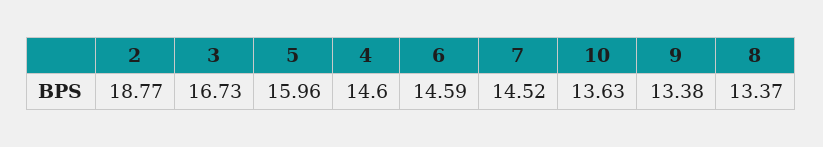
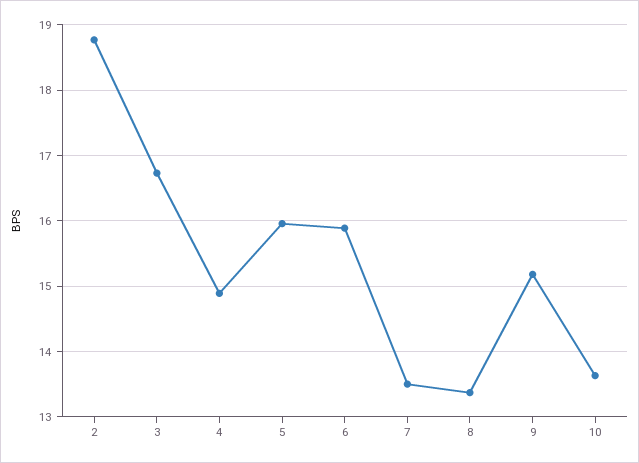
4: 14.6 -> 14.9
6: 14.59 -> 15.9
7: 14.52 -> 13.5
9: 13.38 -> 15.2

